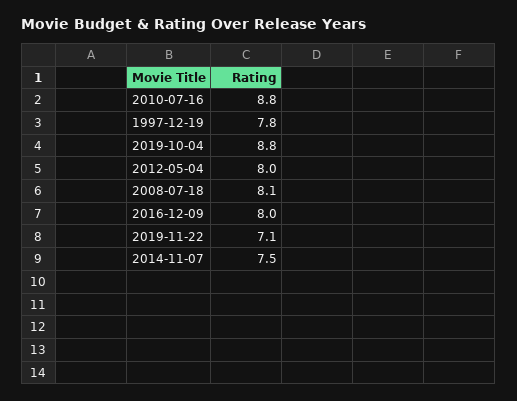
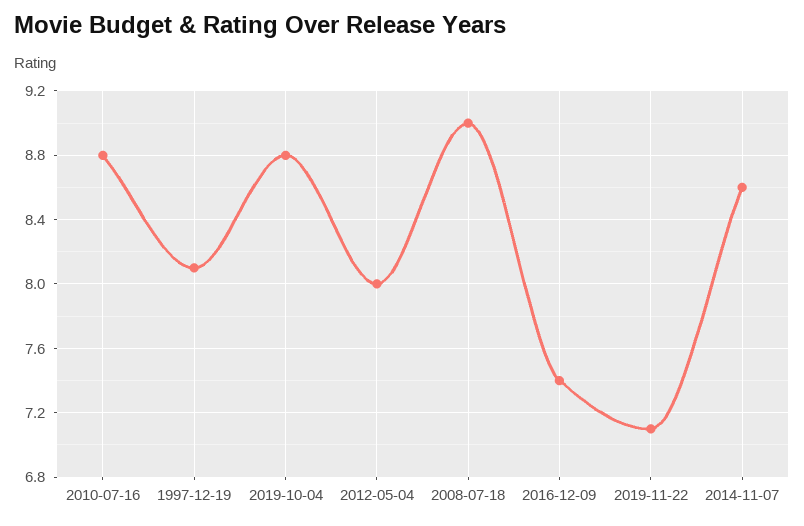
1997-12-19: 7.8 -> 8.1
2008-07-18: 8.1 -> 9
2016-12-09: 8 -> 7.4
2014-11-07: 7.5 -> 8.6

